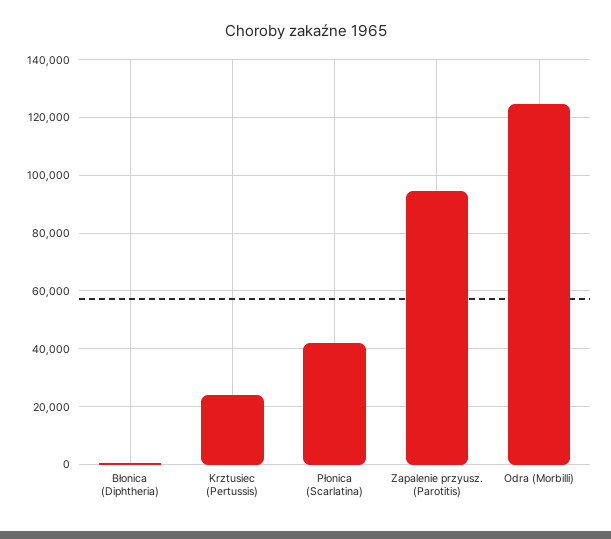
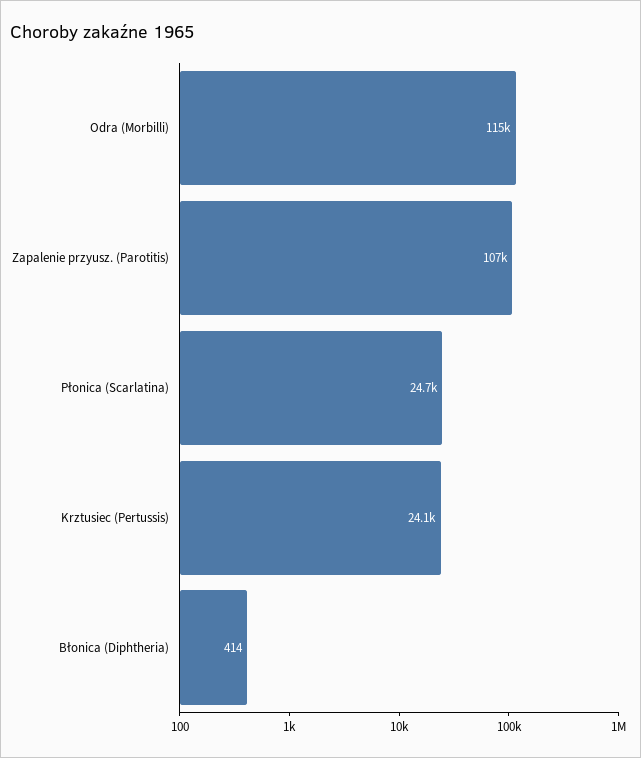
Płonica (Scarlatina): 42500 -> 24700
Zapalenie przyusz. (Parotitis): 95000 -> 107000
Odra (Morbilli): 125000 -> 115000

